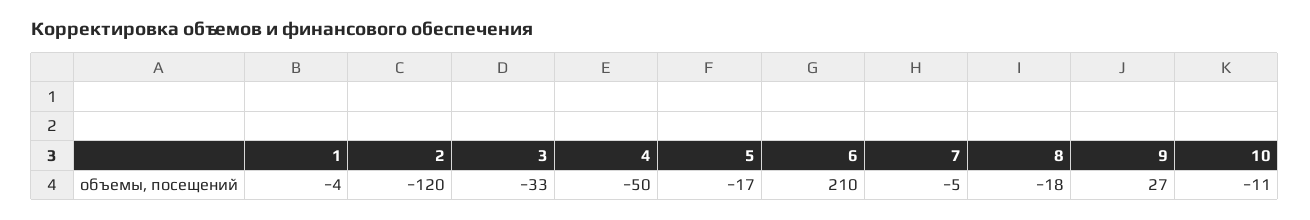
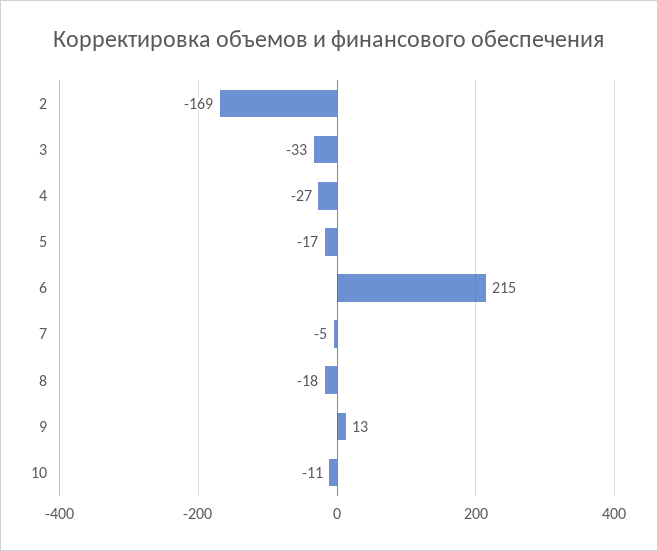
1: -4 -> none
2: -120 -> -169
4: -50 -> -27
6: 210 -> 215
9: 27 -> 13

